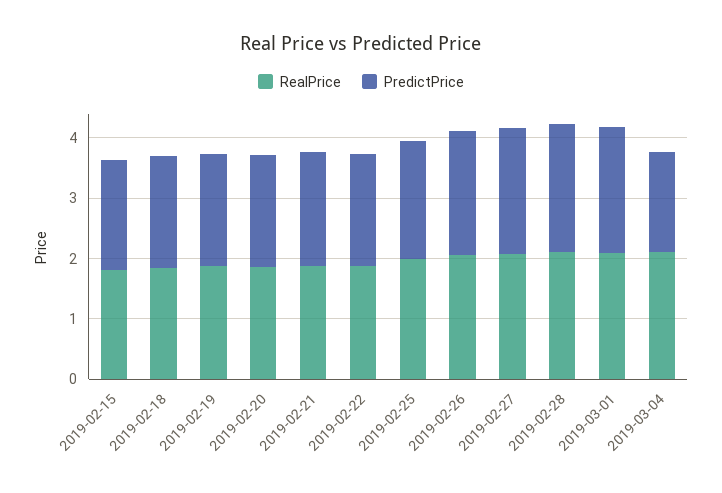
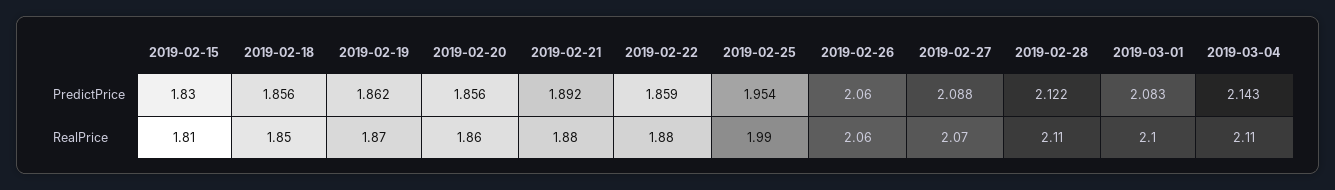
PredictPrice, 2019-03-04: 1.6 -> 2.143

